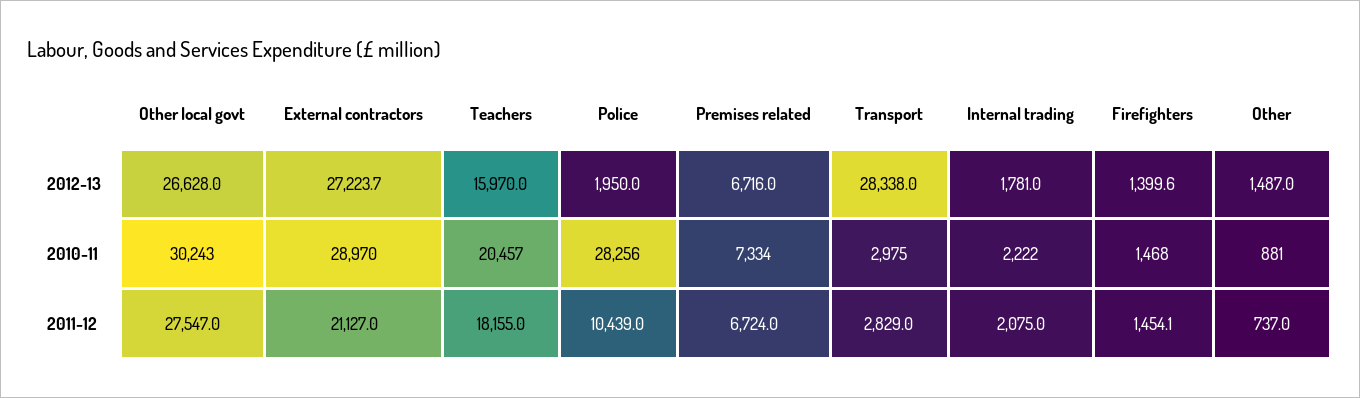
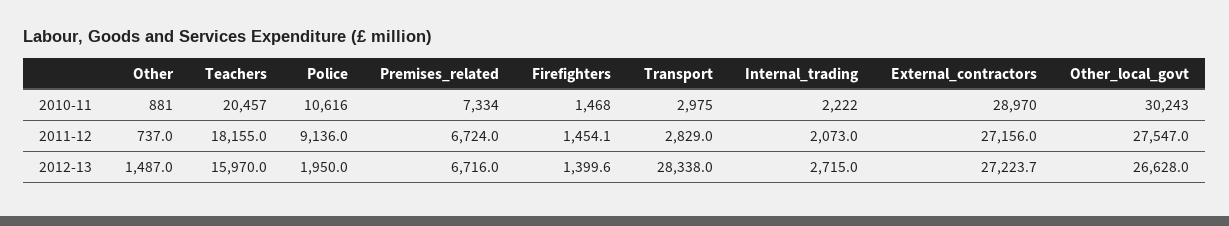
Internal trading, 2012-13: 1781 -> 2715
Police, 2010-11: 28256 -> 10616
External contractors, 2011-12: 21127 -> 27156
Police, 2011-12: 10439 -> 9136
Internal trading, 2011-12: 2075 -> 2073

